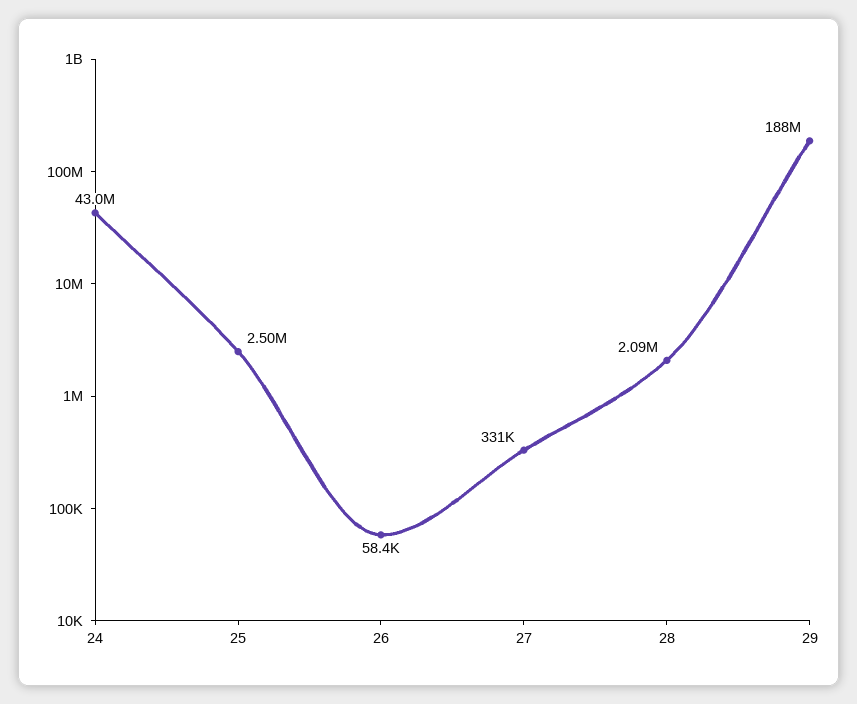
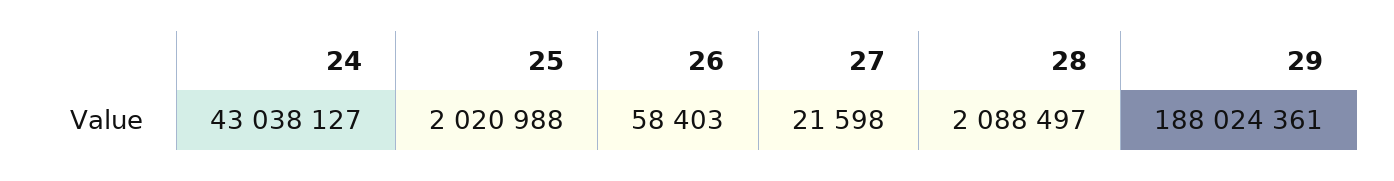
25: 2500000 -> 2020988
27: 331000 -> 21598

